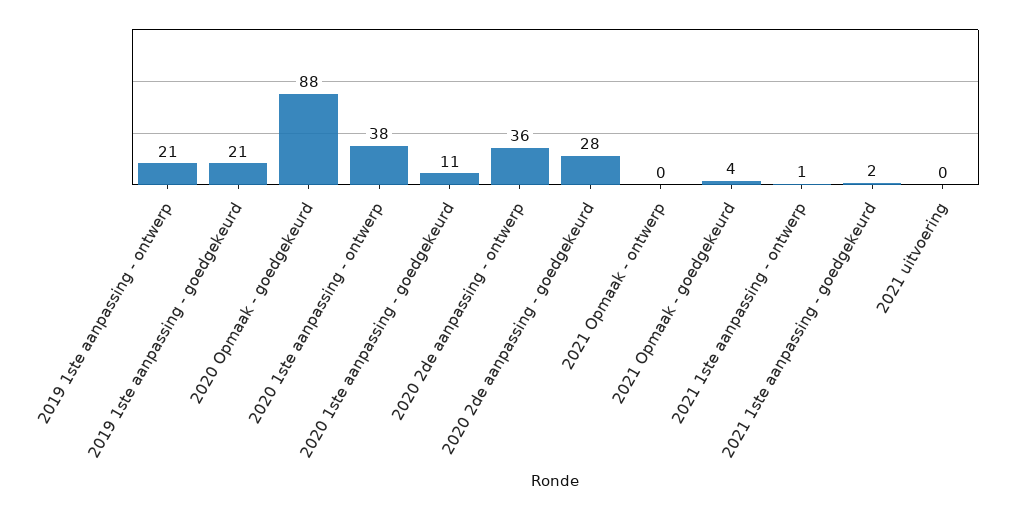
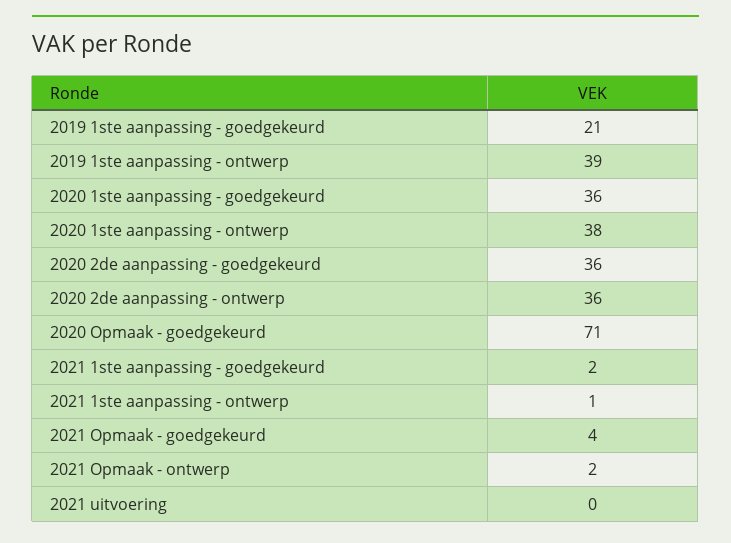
2019 1ste aanpassing - ontwerp: 21 -> 39
2020 Opmaak - goedgekeurd: 88 -> 71
2020 1ste aanpassing - goedgekeurd: 11 -> 36
2020 2de aanpassing - goedgekeurd: 28 -> 36
2021 Opmaak - ontwerp: 0 -> 2

